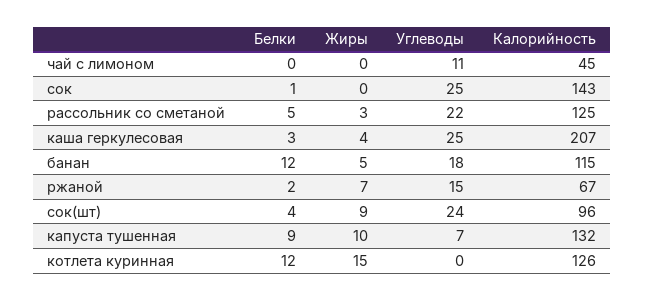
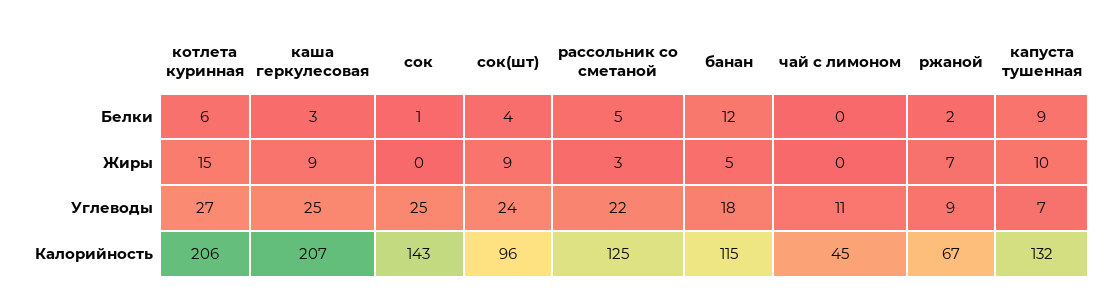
Жиры, каша геркулесовая: 4 -> 9
Углеводы, ржаной: 15 -> 9
Белки, котлета куринная: 12 -> 6
Углеводы, котлета куринная: 0 -> 27
Калорийность, котлета куринная: 126 -> 206

